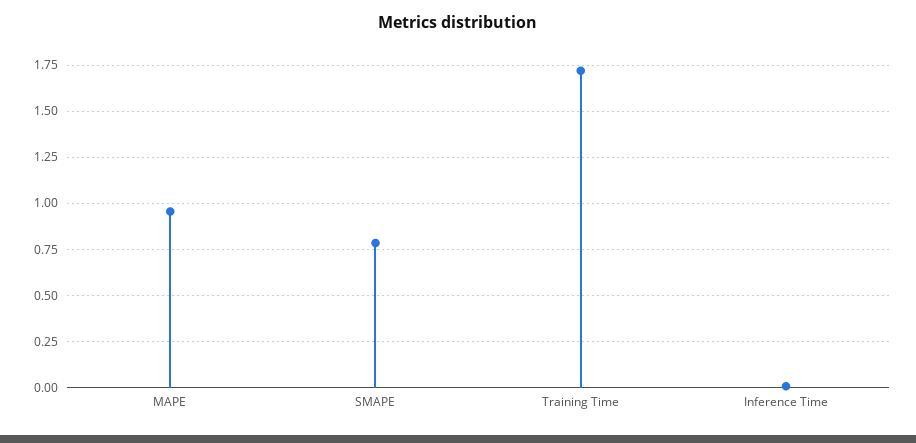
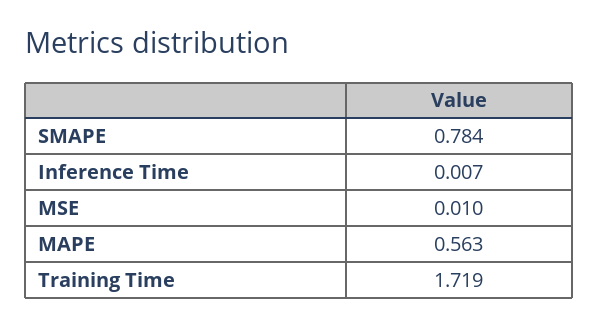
MAPE: 0.95 -> 0.563
MSE: none -> 0.01

